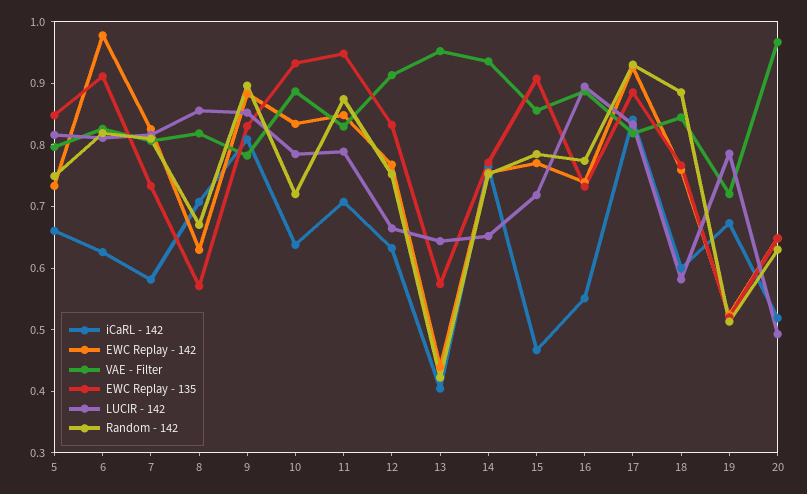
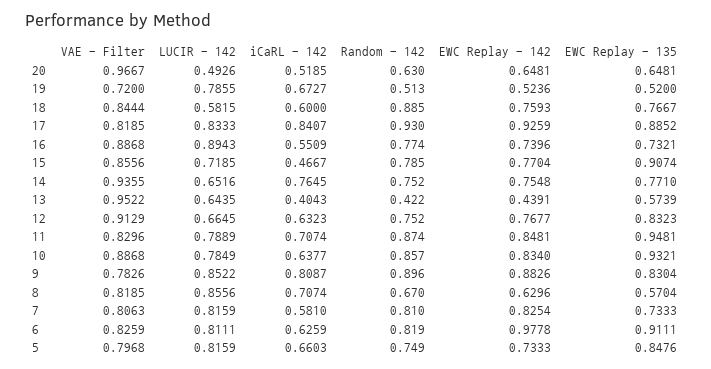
Random - 142, 10: 0.72 -> 0.857

